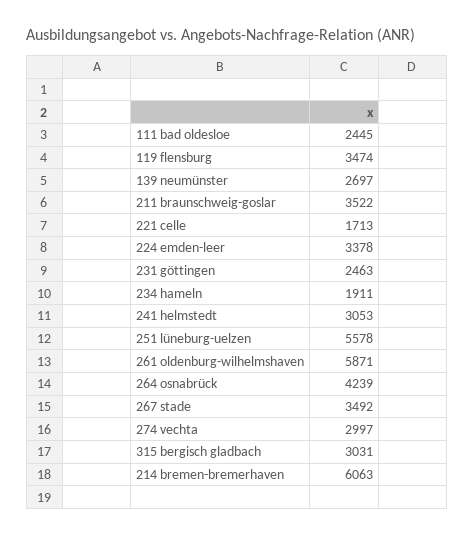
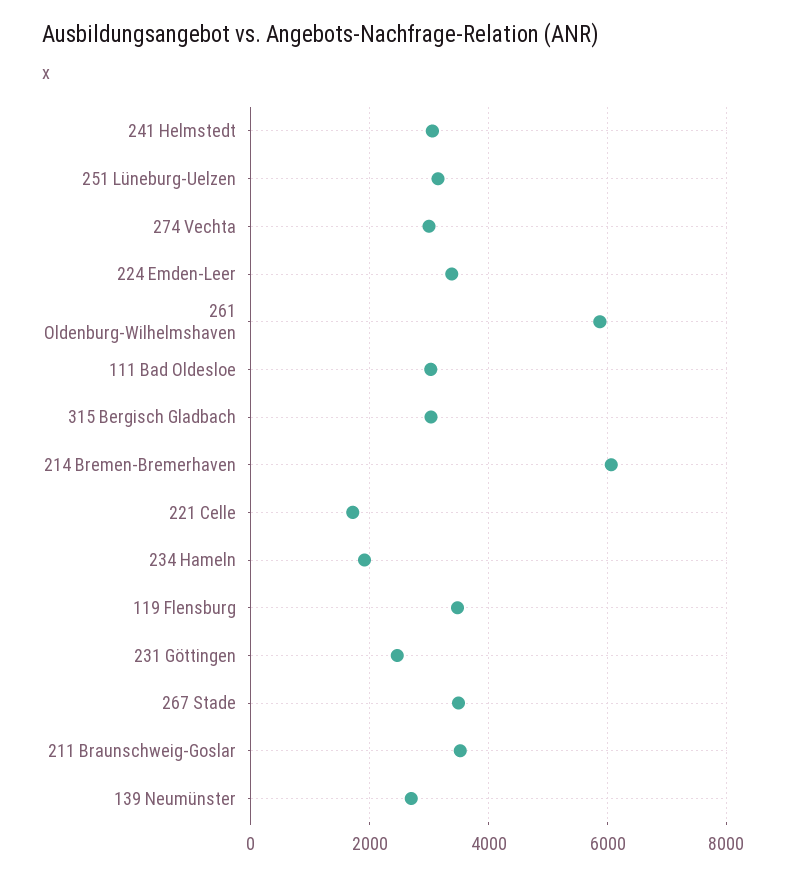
111 bad oldesloe: 2445 -> 3000
251 lüneburg-uelzen: 5578 -> 3200
264 osnabrück: 4239 -> none

